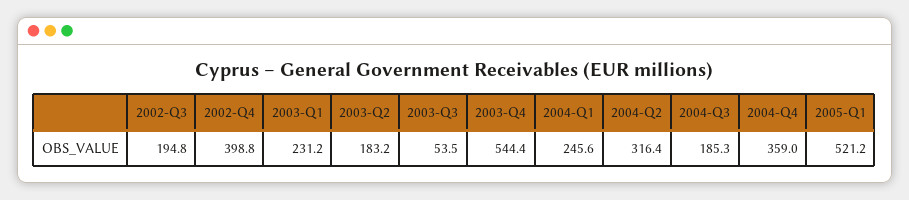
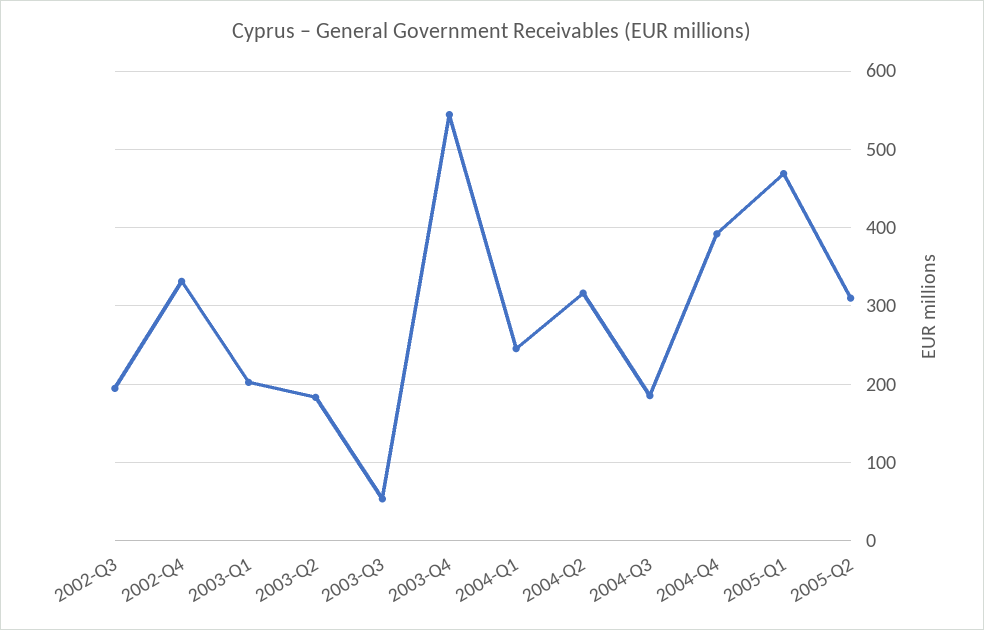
2002-Q4: 398.8 -> 330
2003-Q1: 231.2 -> 200
2004-Q4: 359 -> 390
2005-Q1: 521.2 -> 470
2005-Q2: none -> 310

